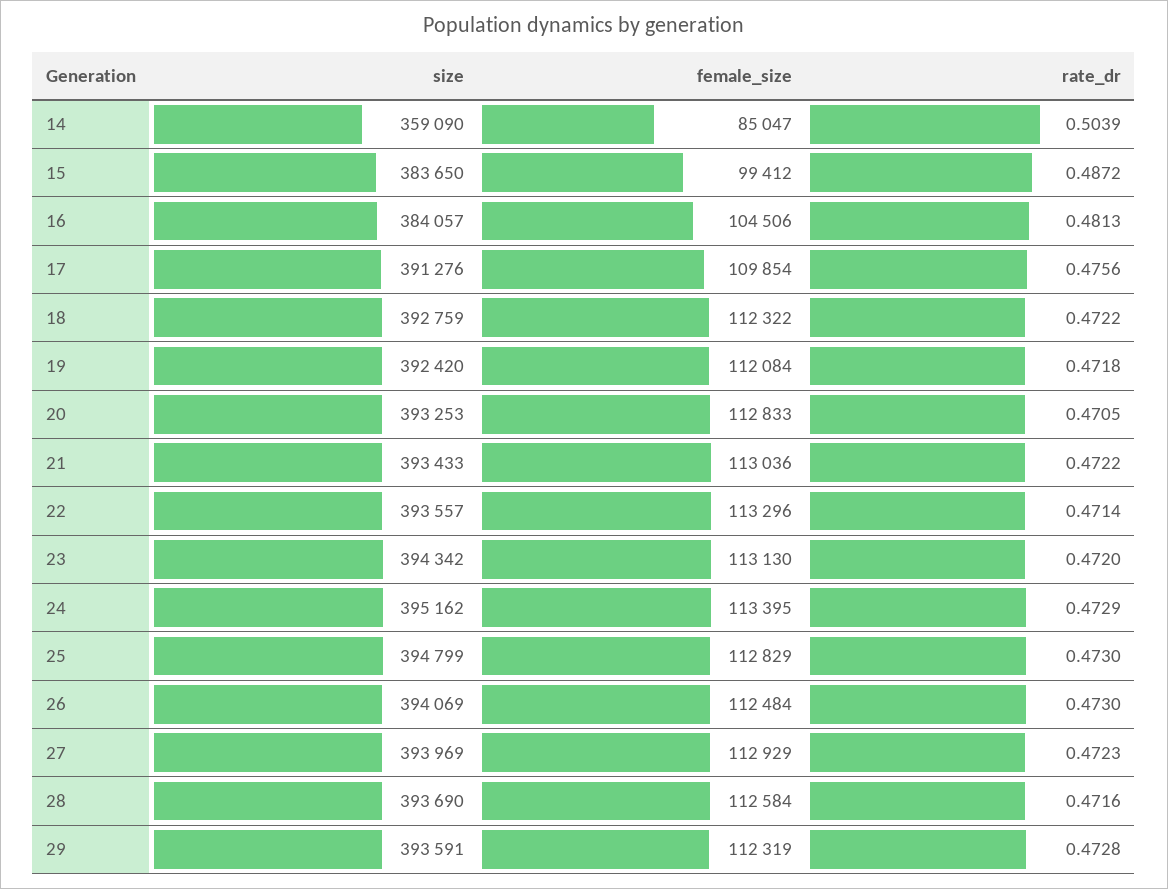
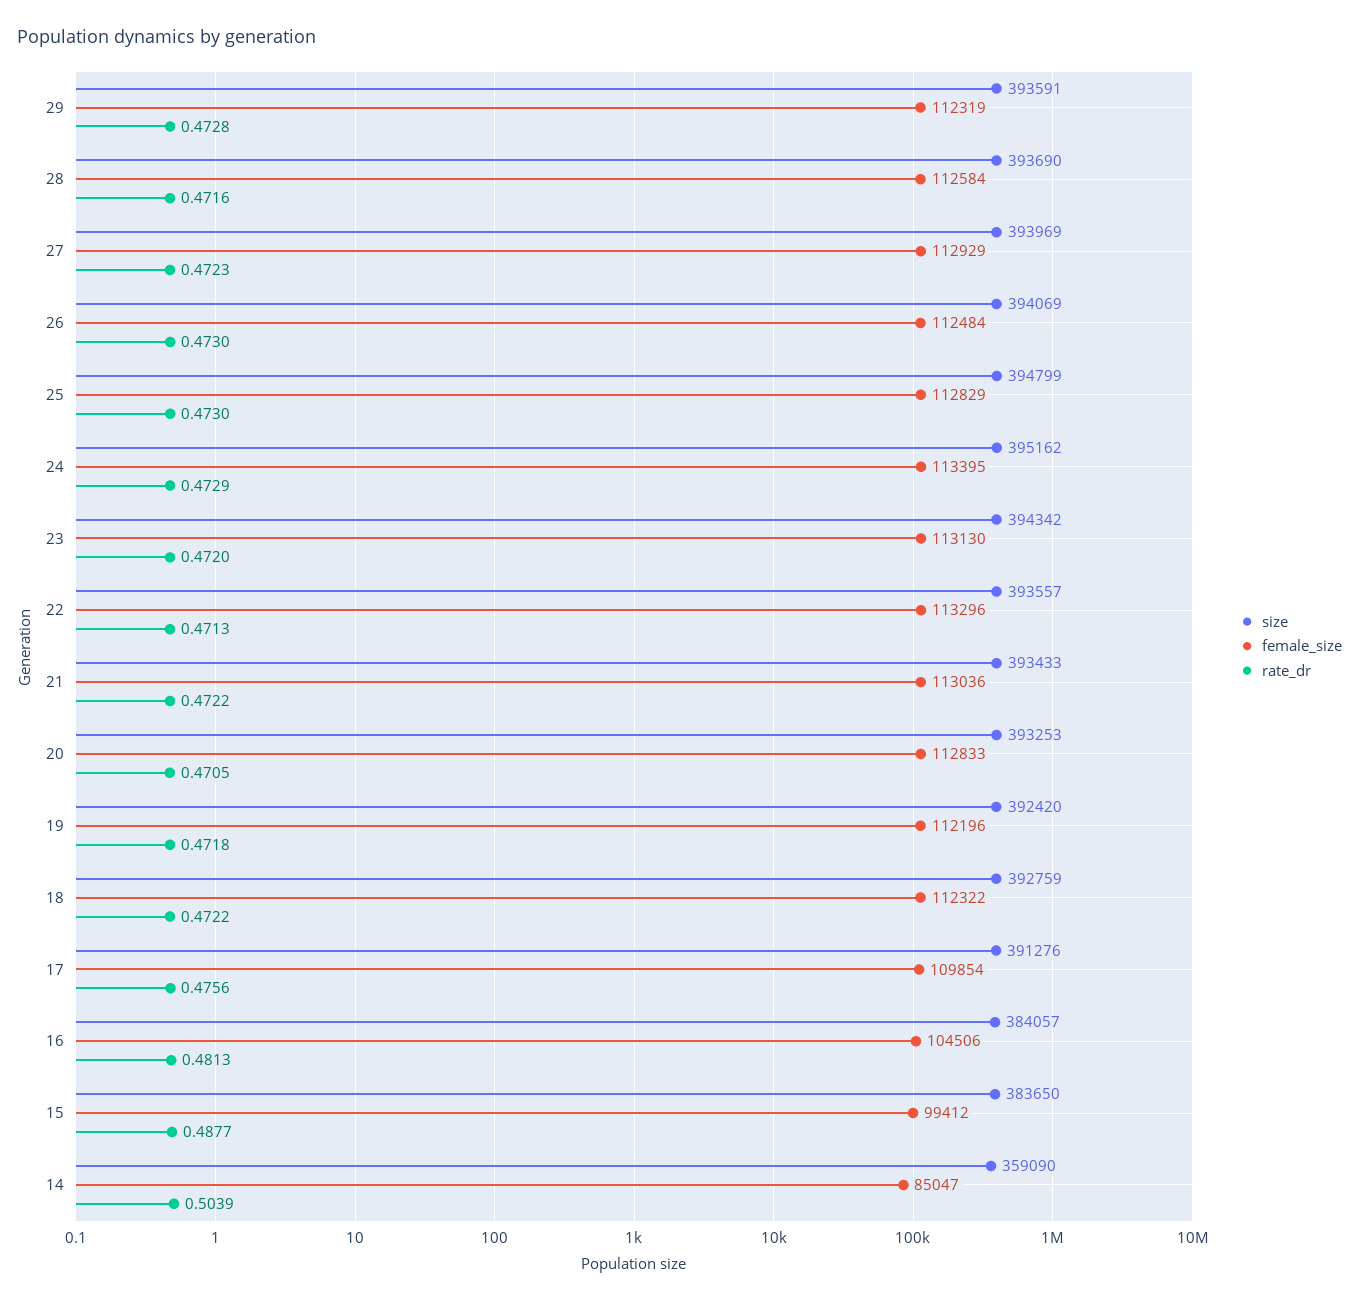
rate_dr, 15: 0.4872 -> 0.4877
female_size, 19: 112084 -> 112196
rate_dr, 22: 0.4714 -> 0.4713

